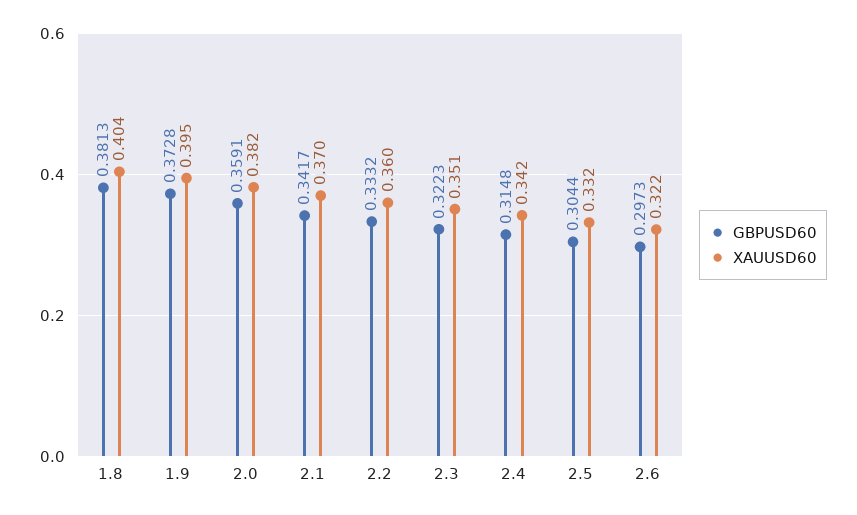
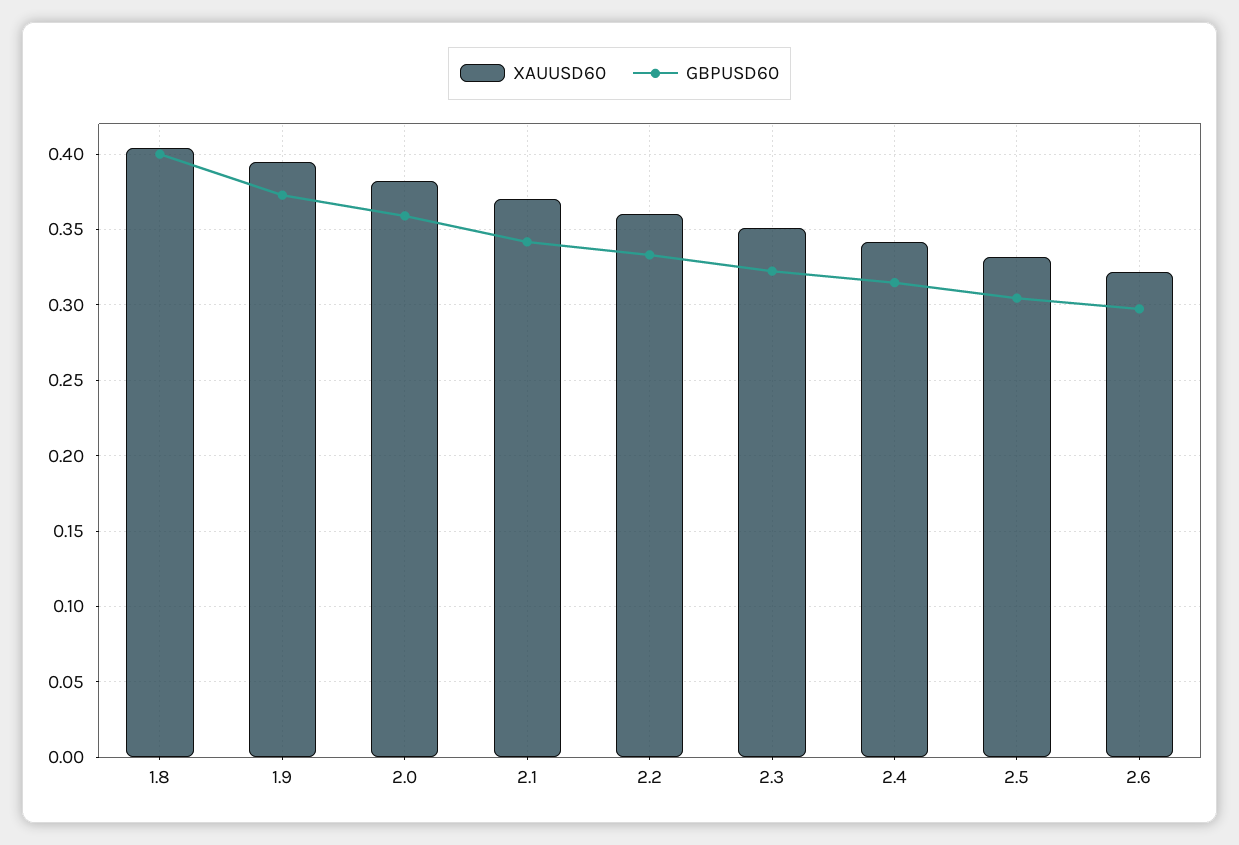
GBPUSD60, 1.8: 0.3813 -> 0.4

